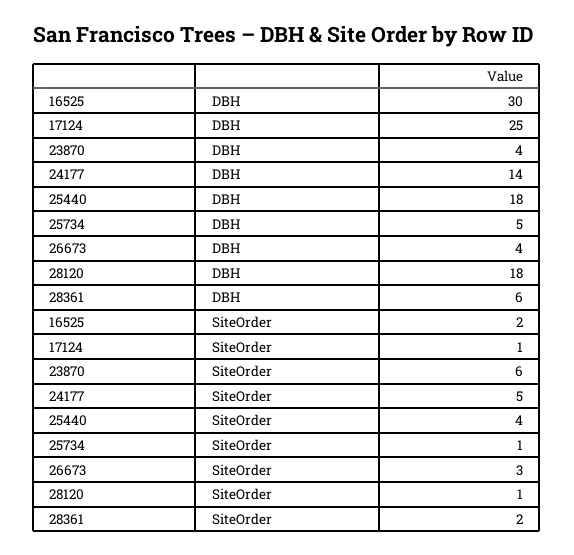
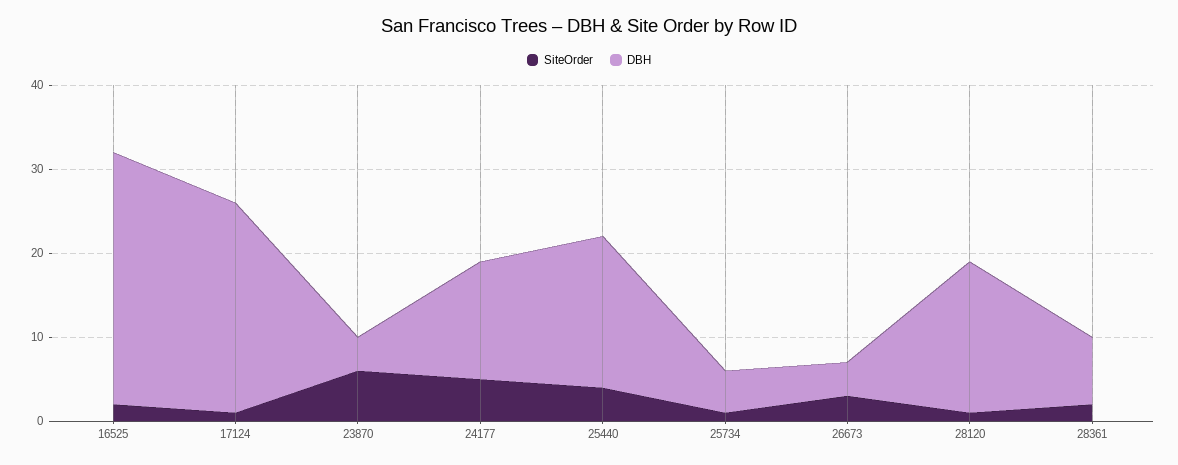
DBH, 28361: 6 -> 8

